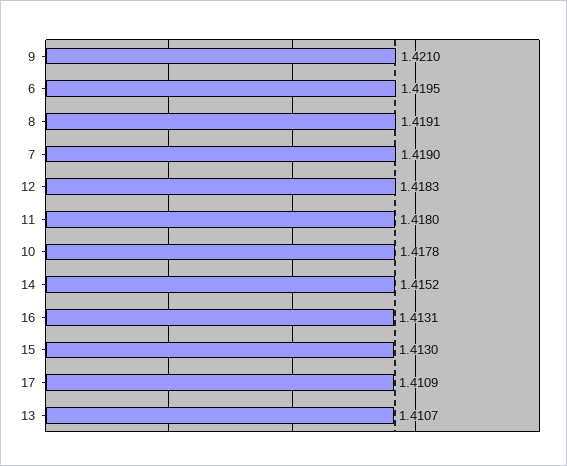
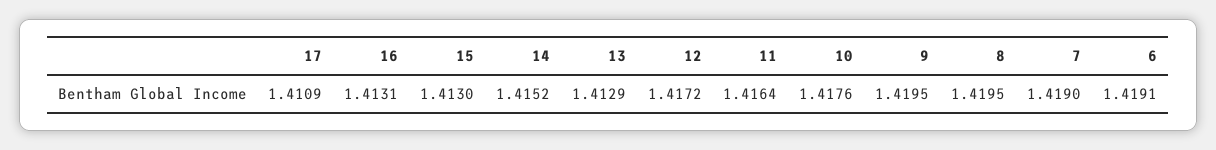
9: 1.421 -> 1.4195
6: 1.4195 -> 1.4191
8: 1.4191 -> 1.4195
12: 1.4183 -> 1.4172
11: 1.418 -> 1.4164
10: 1.4178 -> 1.4176
13: 1.4107 -> 1.4129

